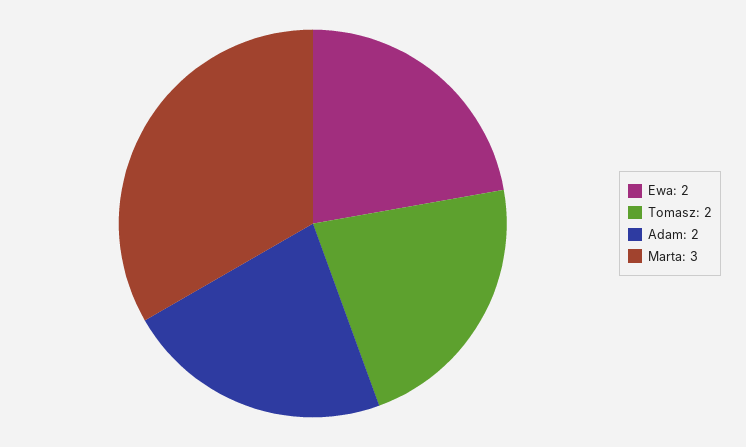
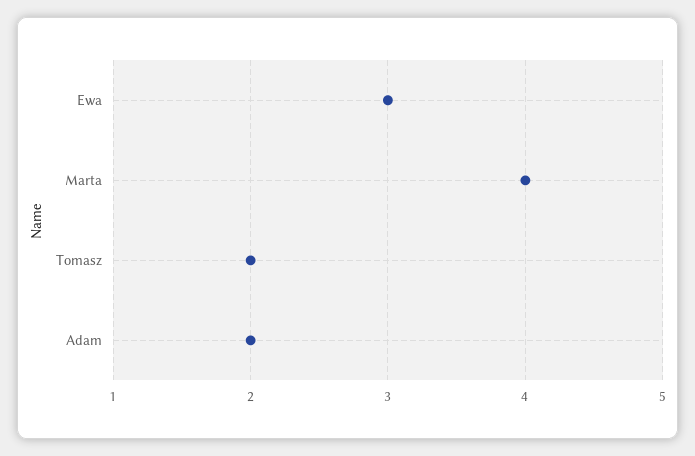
Ewa: 2 -> 3
Marta: 3 -> 4

